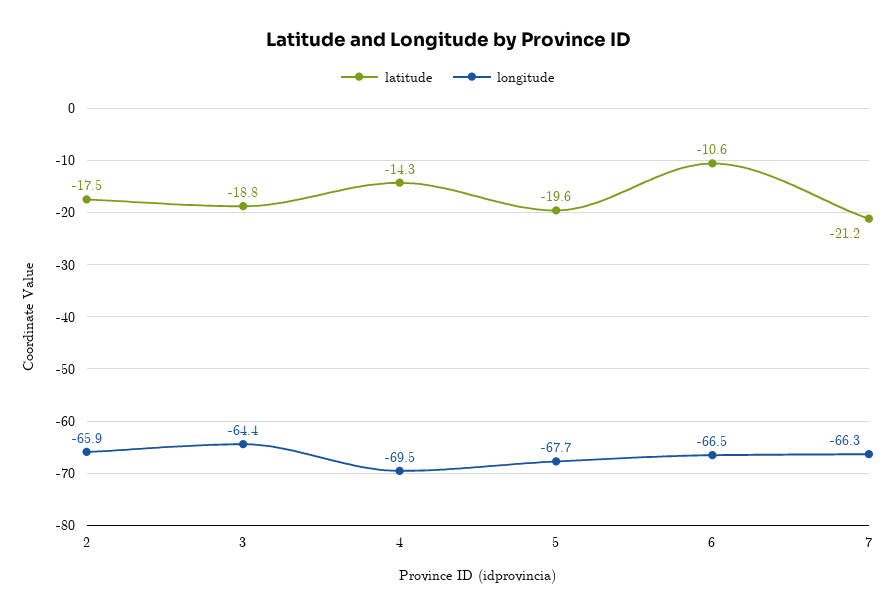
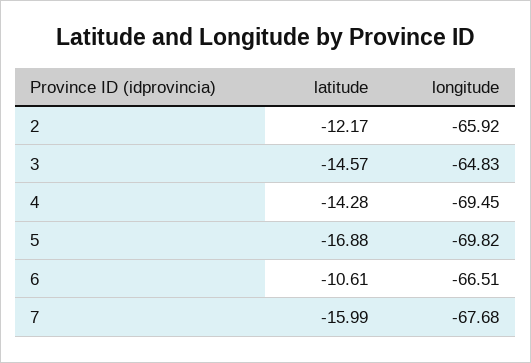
latitude, 2: -17.5 -> -12.17
latitude, 3: -18.8 -> -14.57
longitude, 3: -64.4 -> -64.83
latitude, 5: -19.6 -> -16.88
longitude, 5: -67.7 -> -69.82
latitude, 7: -21.2 -> -15.99
longitude, 7: -66.3 -> -67.68

